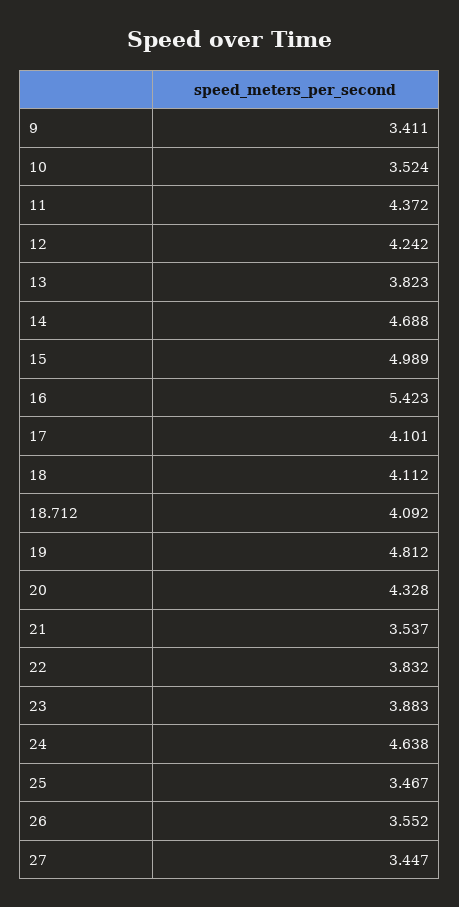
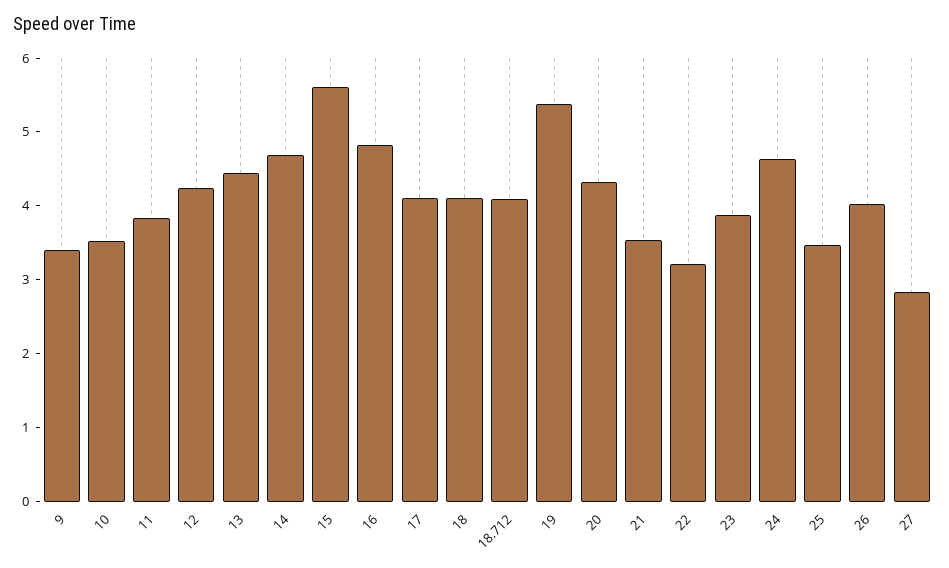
11: 4.372 -> 3.8
13: 3.823 -> 4.4
15: 4.989 -> 5.6
16: 5.423 -> 4.8
19: 4.812 -> 5.4
22: 3.832 -> 3.2
26: 3.552 -> 4
27: 3.447 -> 2.8

